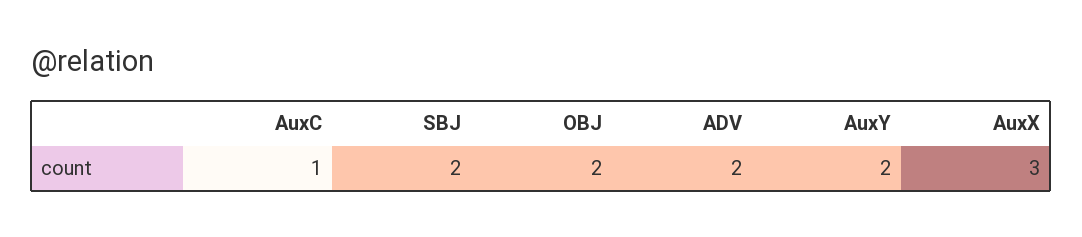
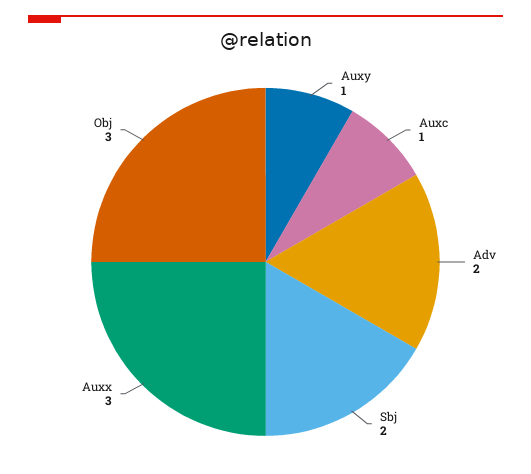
OBJ: 2 -> 3
AuxY: 2 -> 1

